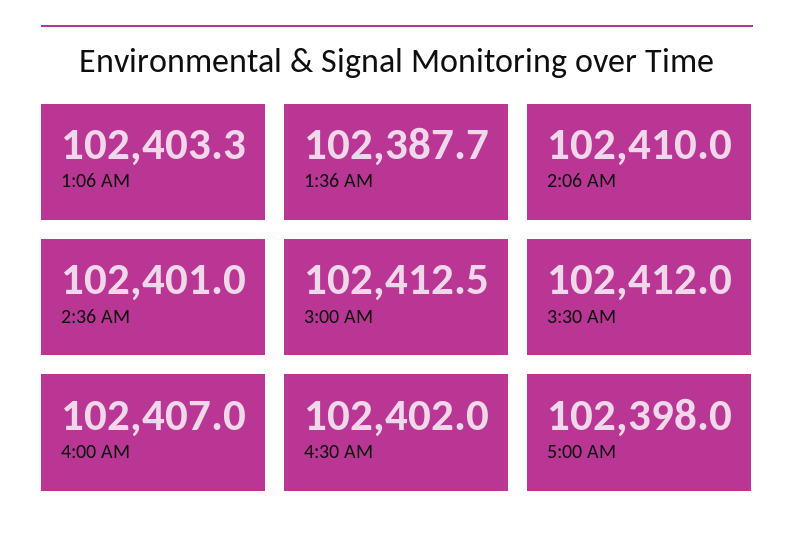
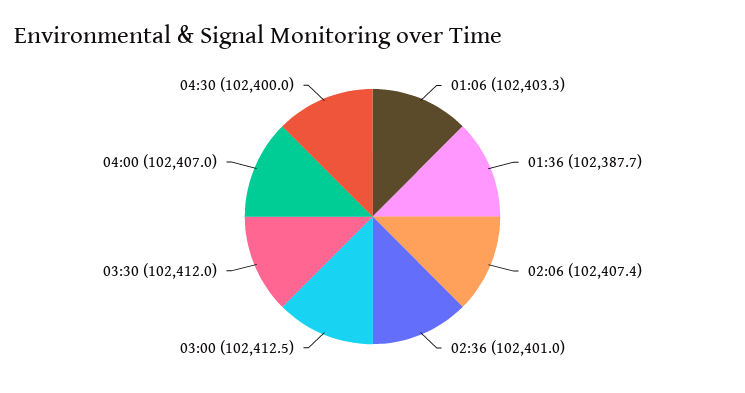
2:06 AM: 102410 -> 102407.4
4:30 AM: 102402 -> 102400
5:00 AM: 102398 -> none

